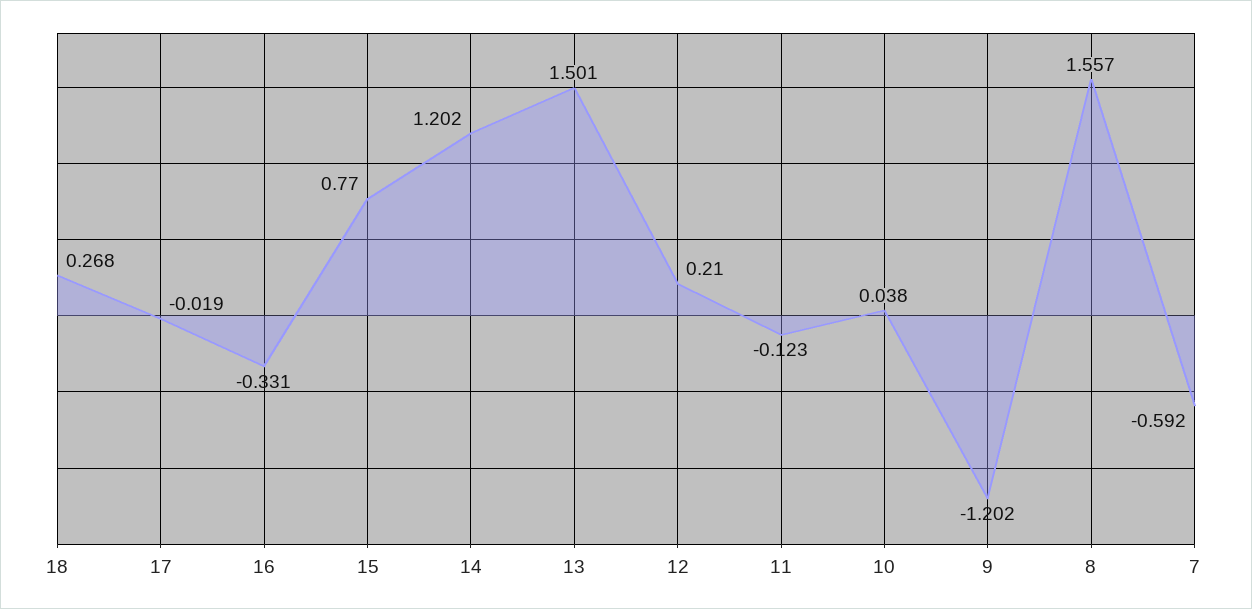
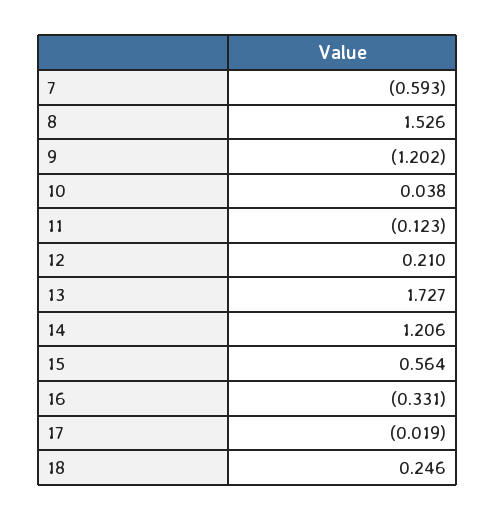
18: 0.268 -> 0.246
15: 0.77 -> 0.564
14: 1.202 -> 1.206
13: 1.501 -> 1.727
8: 1.557 -> 1.526
7: -0.592 -> -0.593

